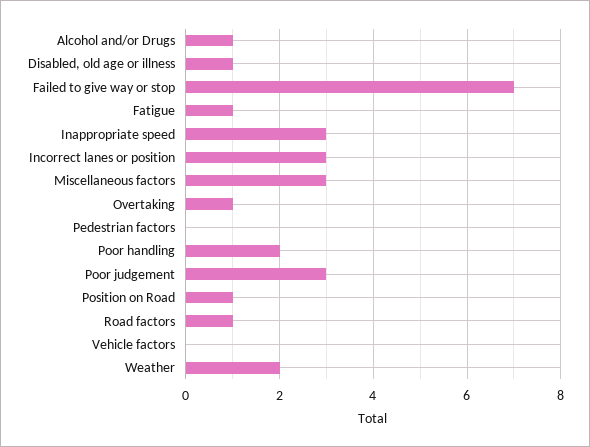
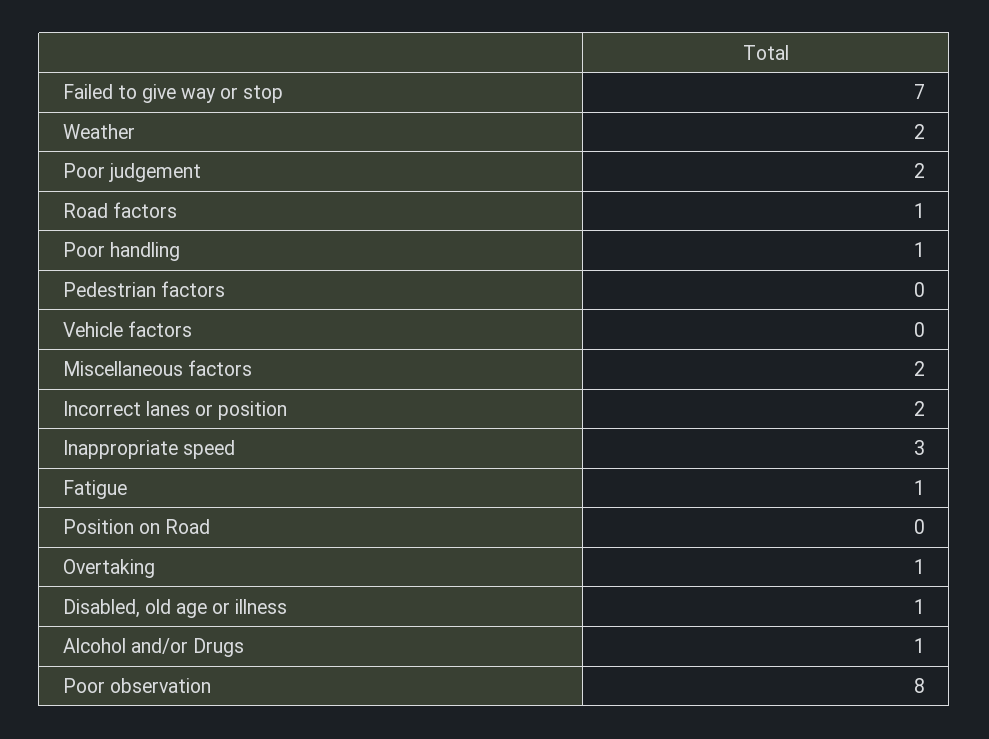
Incorrect lanes or position: 3 -> 2
Miscellaneous factors: 3 -> 2
Poor handling: 2 -> 1
Poor judgement: 3 -> 2
Position on Road: 1 -> 0
Poor observation: none -> 8

